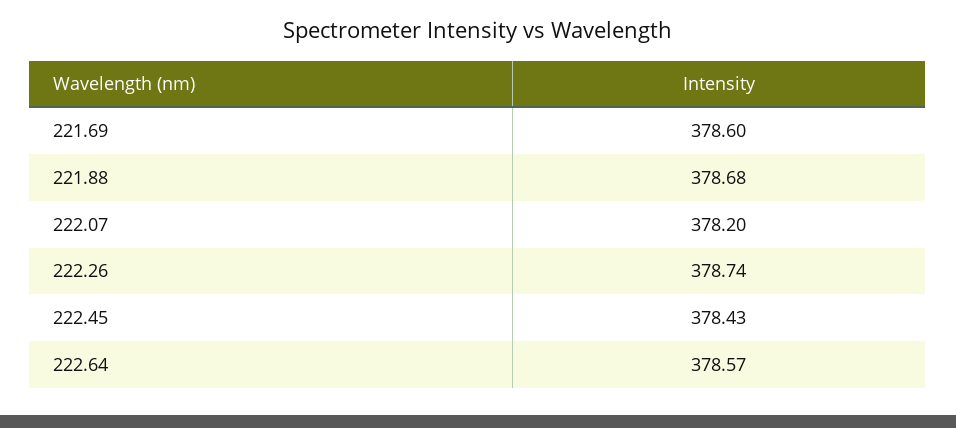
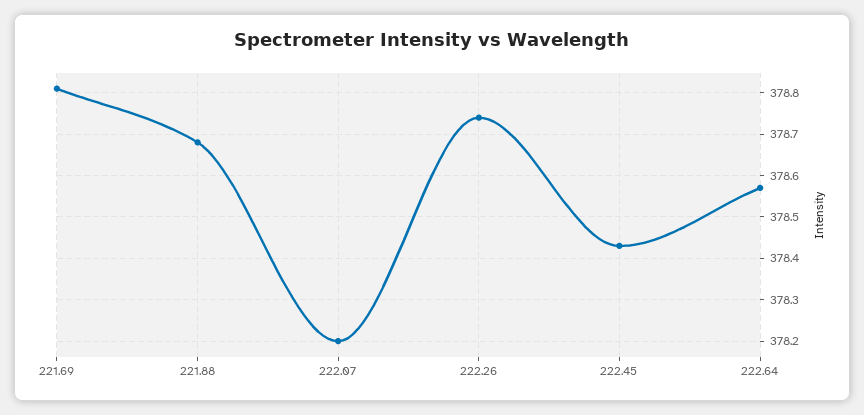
221.69: 378.6 -> 378.8

